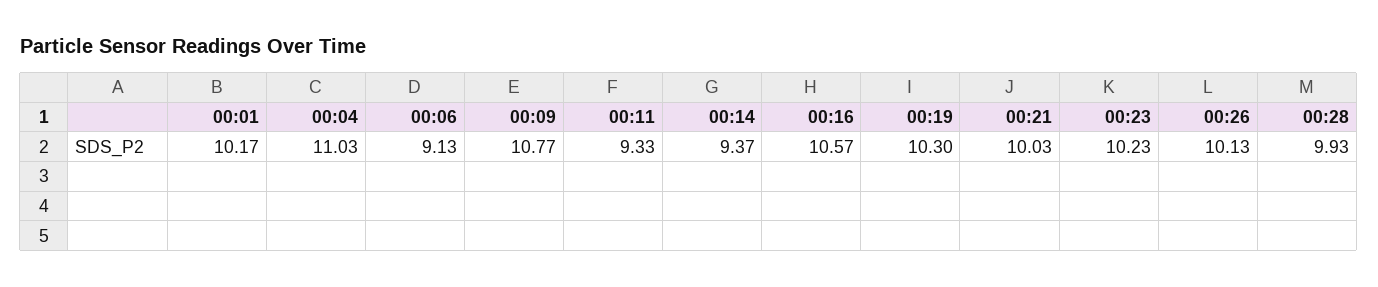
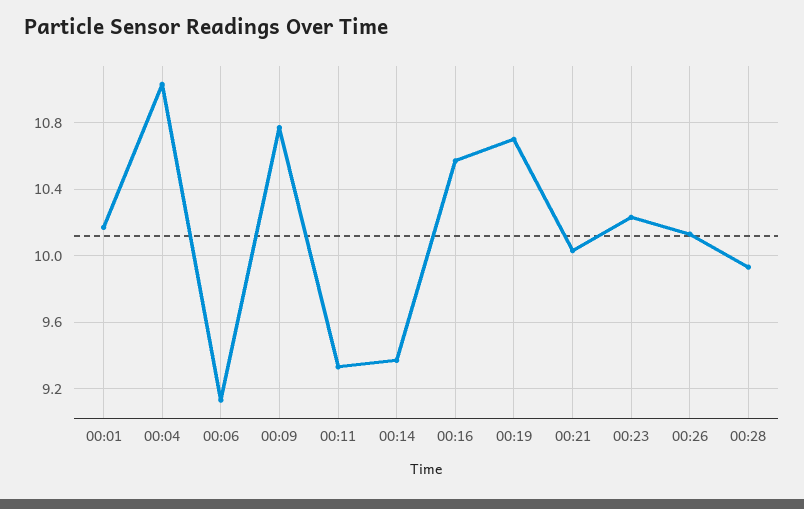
00:19: 10.3 -> 10.7

